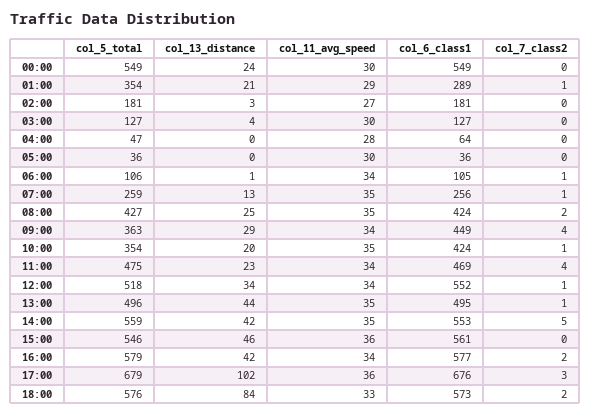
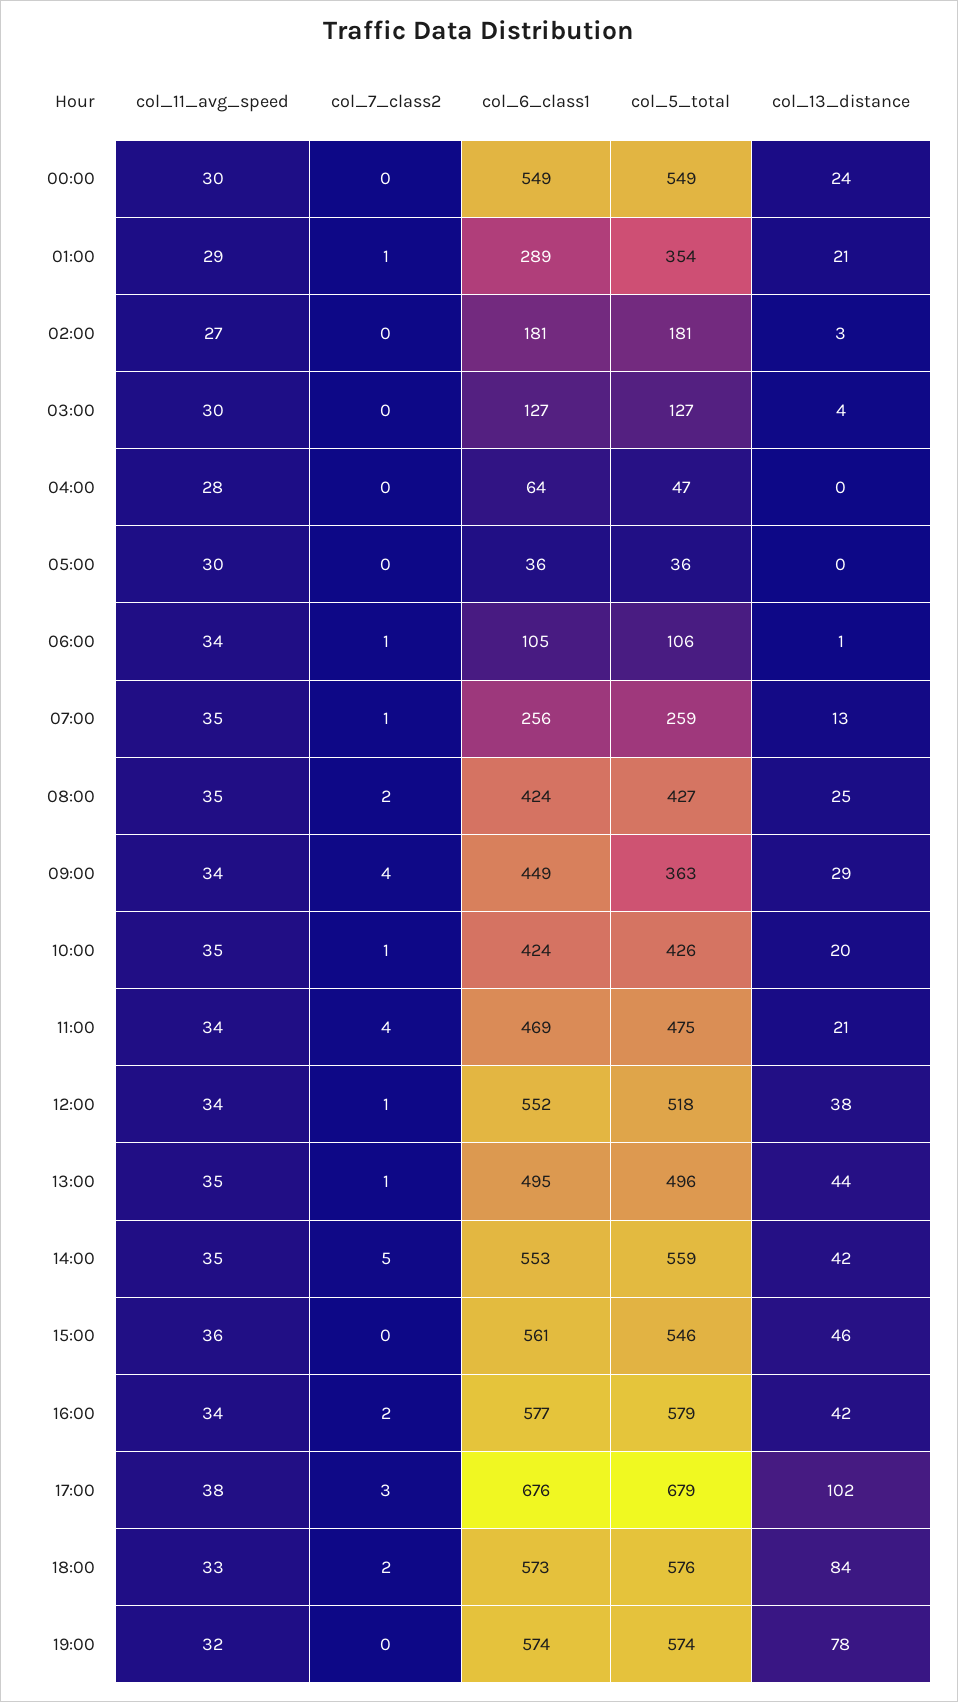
col_5_total, 10:00: 354 -> 426
col_13_distance, 11:00: 23 -> 21
col_13_distance, 12:00: 34 -> 38
col_11_avg_speed, 17:00: 36 -> 38
col_11_avg_speed, 19:00: none -> 32
col_7_class2, 19:00: none -> 0
col_6_class1, 19:00: none -> 574
col_5_total, 19:00: none -> 574
col_13_distance, 19:00: none -> 78

